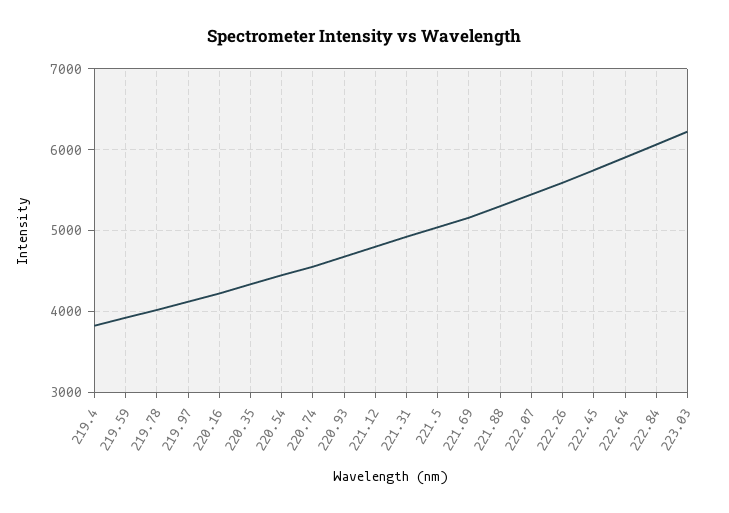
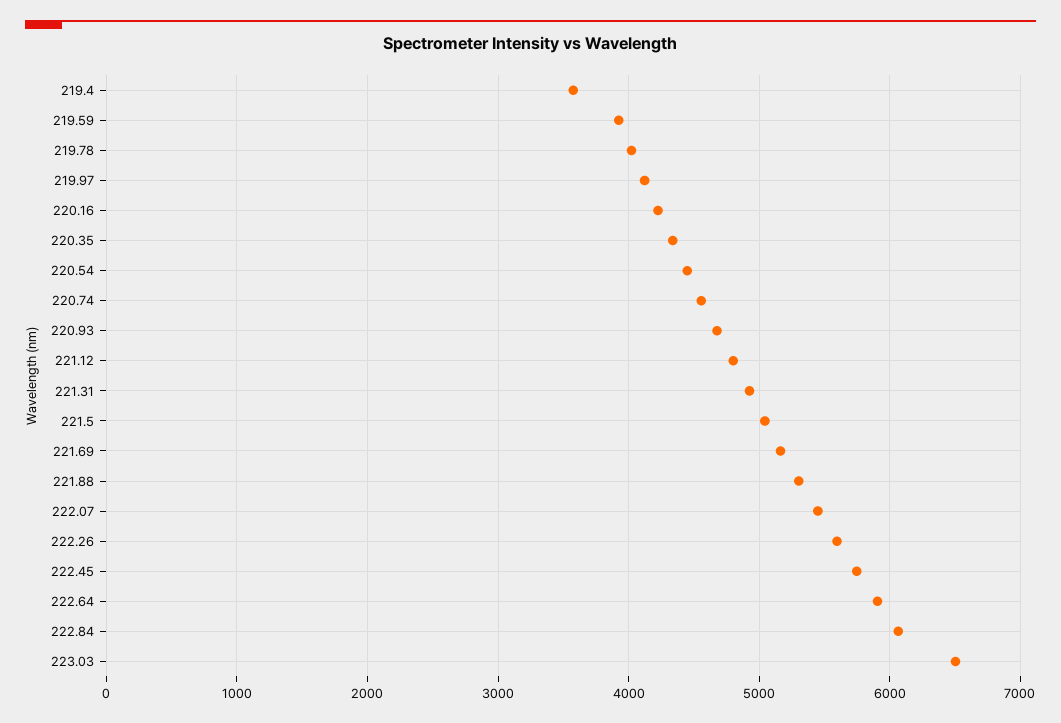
219.4: 3800 -> 3600
223.03: 6200 -> 6500

